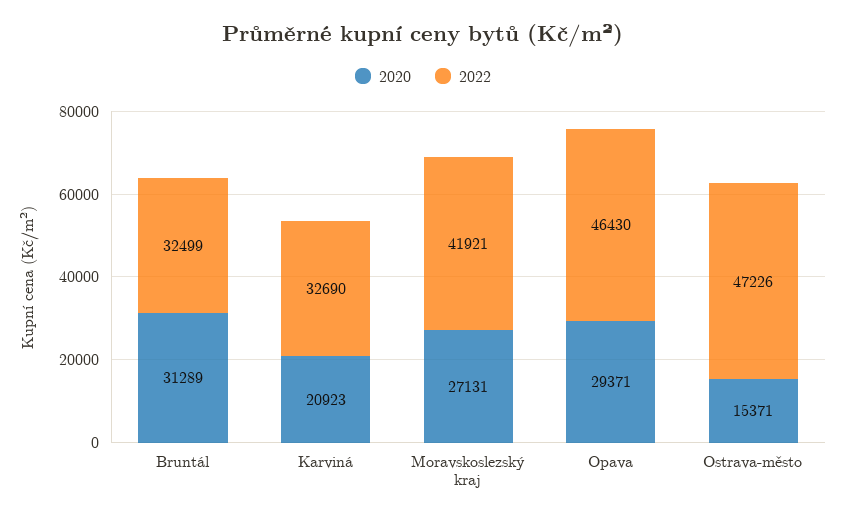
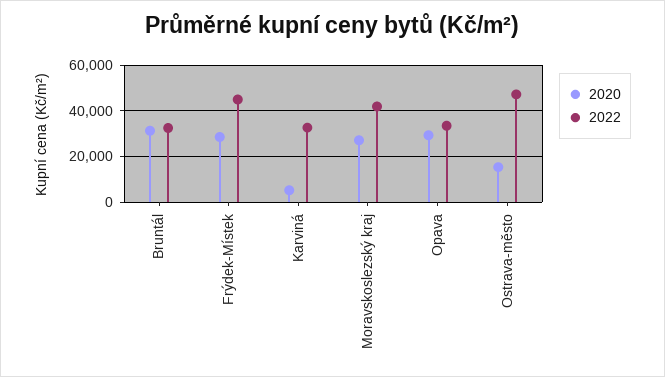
2020, Karviná: 20923 -> 5000
2022, Opava: 46430 -> 35000
2020, Frýdek-Místek: none -> 30000
2022, Frýdek-Místek: none -> 45000

